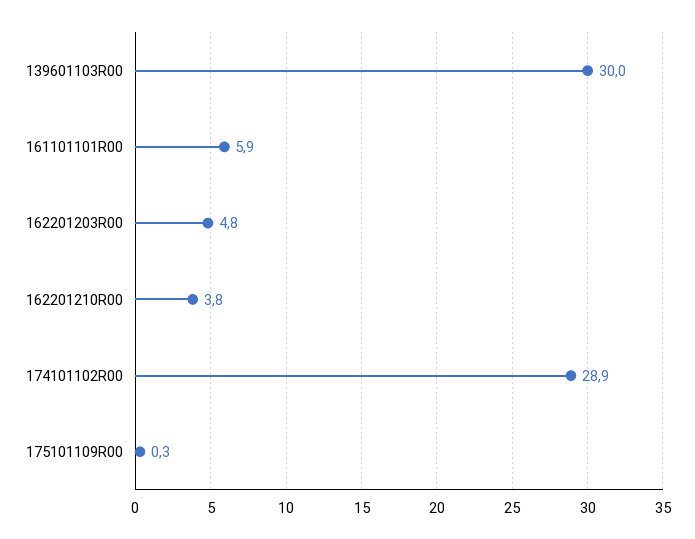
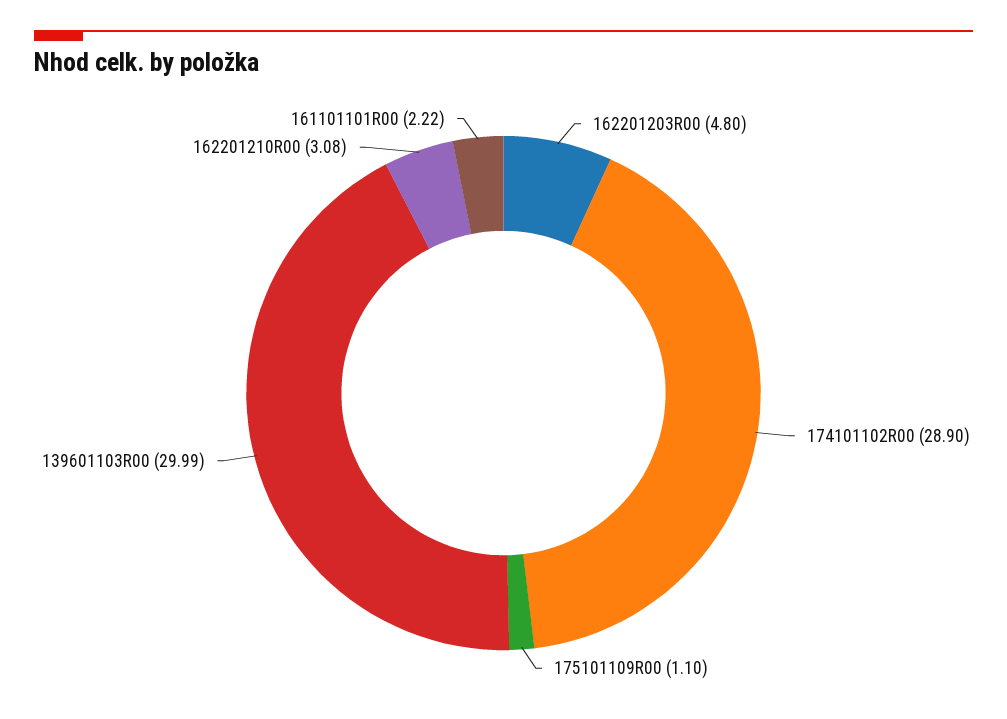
161101101R00: 5.9 -> 2.22
162201210R00: 3.8 -> 3.08
175101109R00: 0.3 -> 1.1

